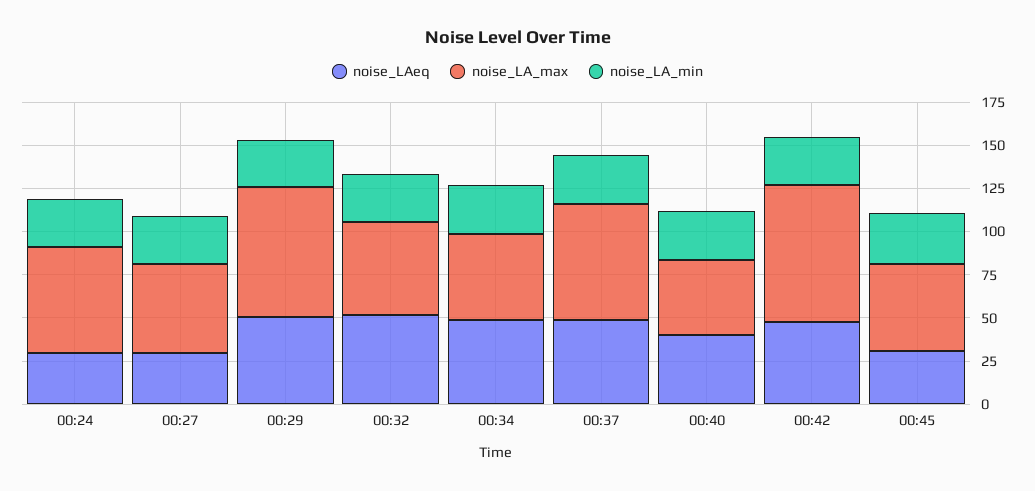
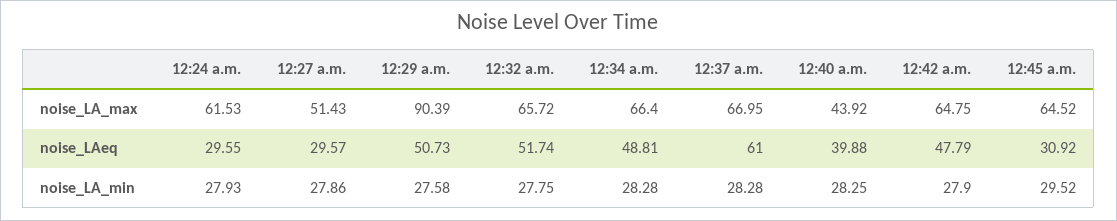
noise_LA_max, 00:29: 75 -> 90.39
noise_LA_max, 00:32: 55 -> 65.72
noise_LA_max, 00:34: 50 -> 66.4
noise_LAeq, 00:37: 50 -> 61
noise_LA_max, 00:42: 80 -> 64.75
noise_LA_max, 00:45: 50 -> 64.52

